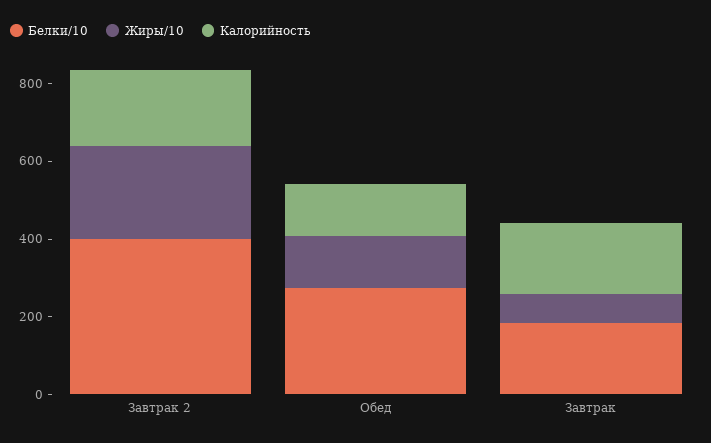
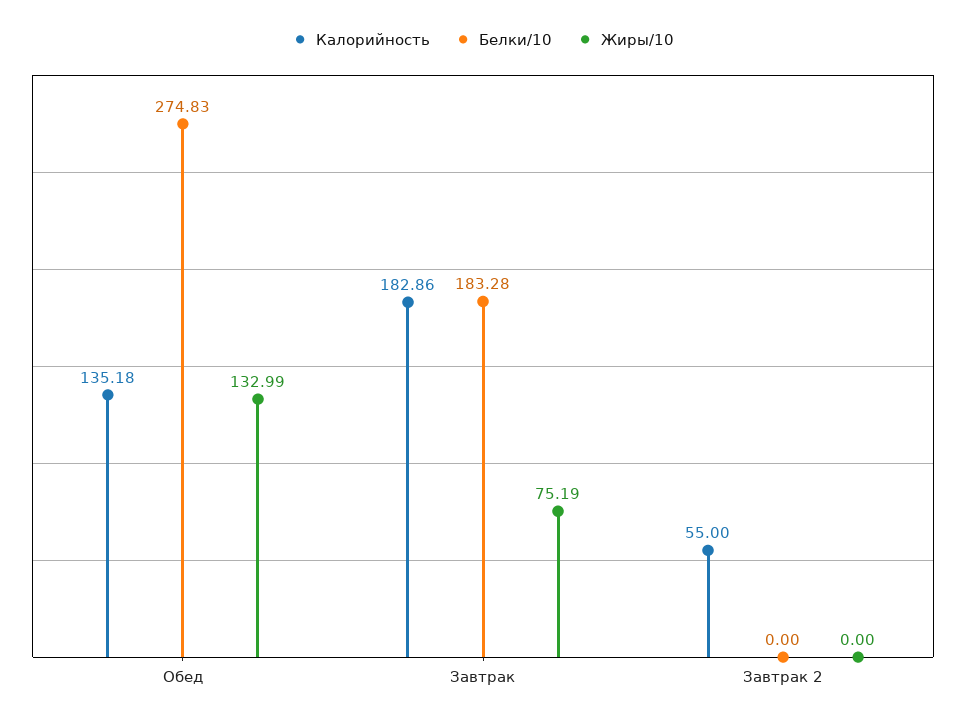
Белки/10, Завтрак 2: 400 -> 0
Жиры/10, Завтрак 2: 250 -> 0
Калорийность, Завтрак 2: 200 -> 55

